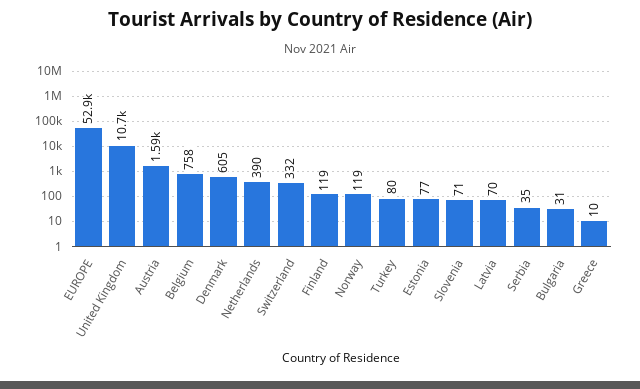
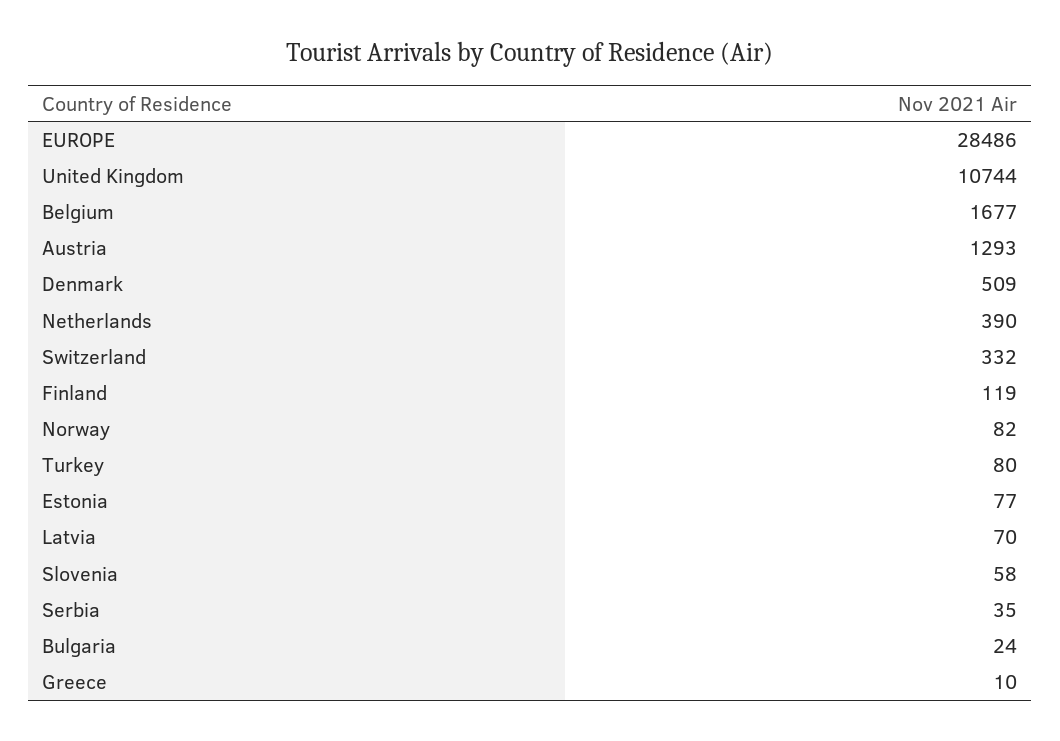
EUROPE: 52900 -> 28486
Austria: 1590 -> 1293
Belgium: 758 -> 1677
Denmark: 605 -> 509
Norway: 119 -> 82
Slovenia: 71 -> 58
Bulgaria: 31 -> 24

